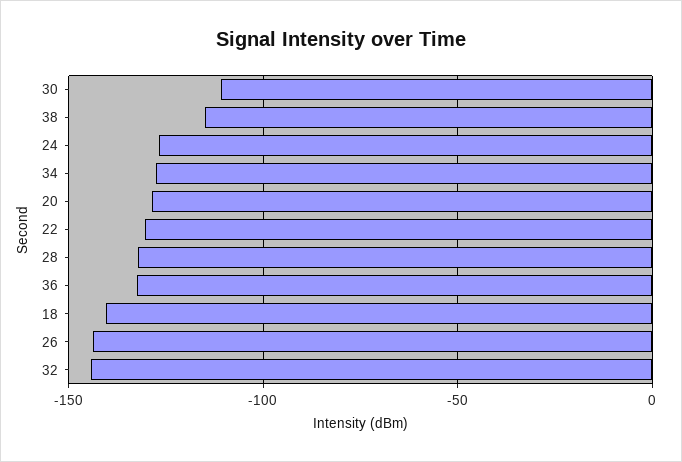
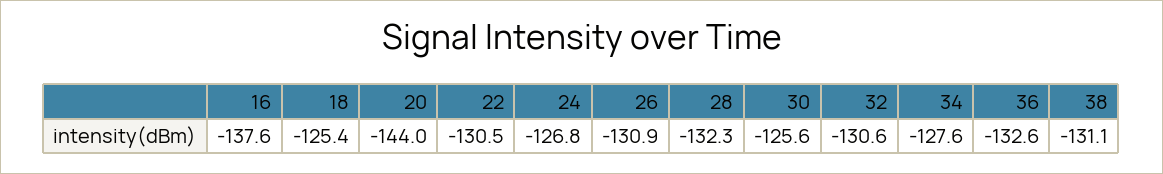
30: -110 -> -125.6
38: -115 -> -131.1
20: -130 -> -144
18: -140 -> -125.4
26: -145 -> -130.9
32: -145 -> -130.6
16: none -> -137.6

